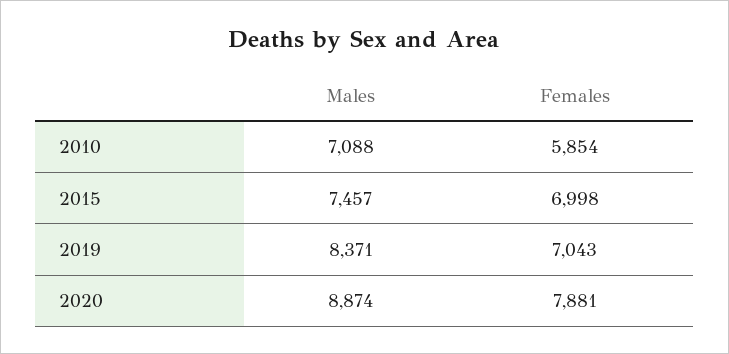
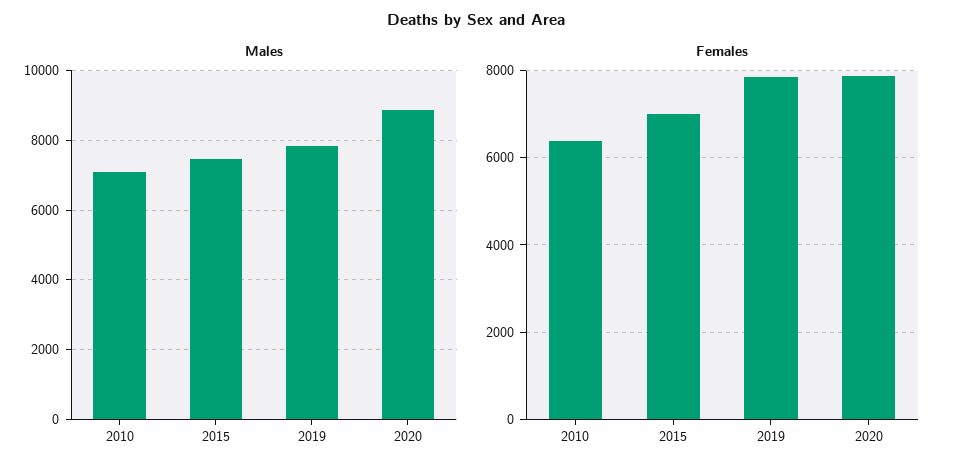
Females, 2010: 5854 -> 6400
Males, 2019: 8371 -> 7800
Females, 2019: 7043 -> 7800

